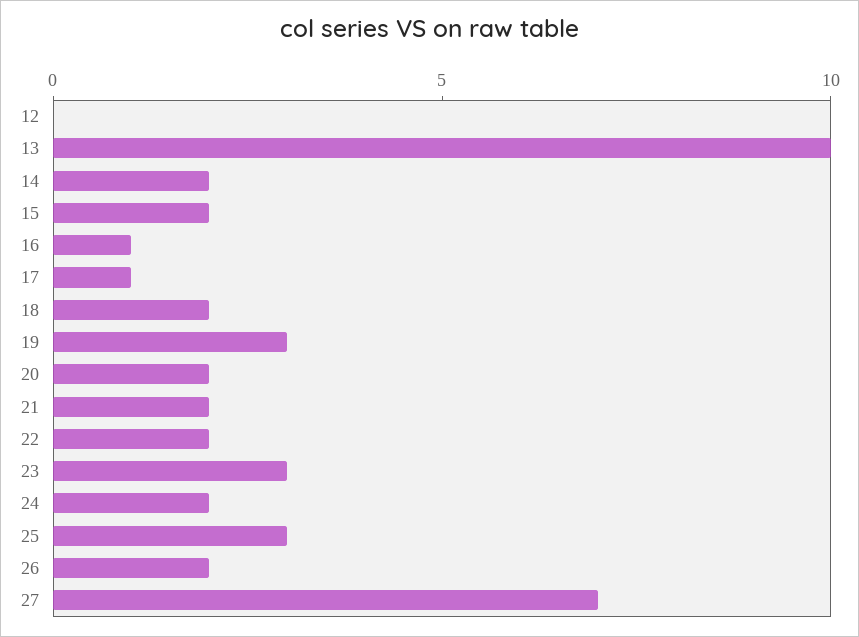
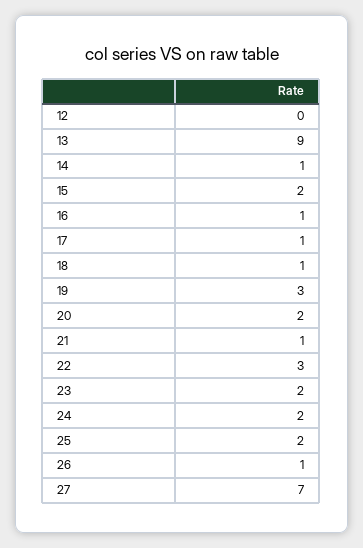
13: 10 -> 9
14: 2 -> 1
18: 2 -> 1
21: 2 -> 1
22: 2 -> 3
23: 3 -> 2
25: 3 -> 2
26: 2 -> 1

